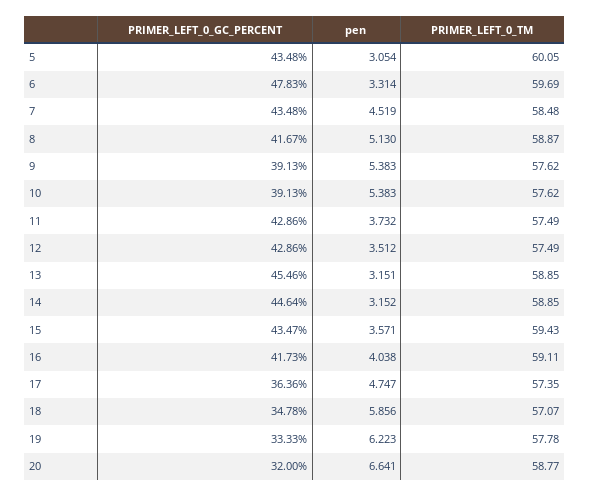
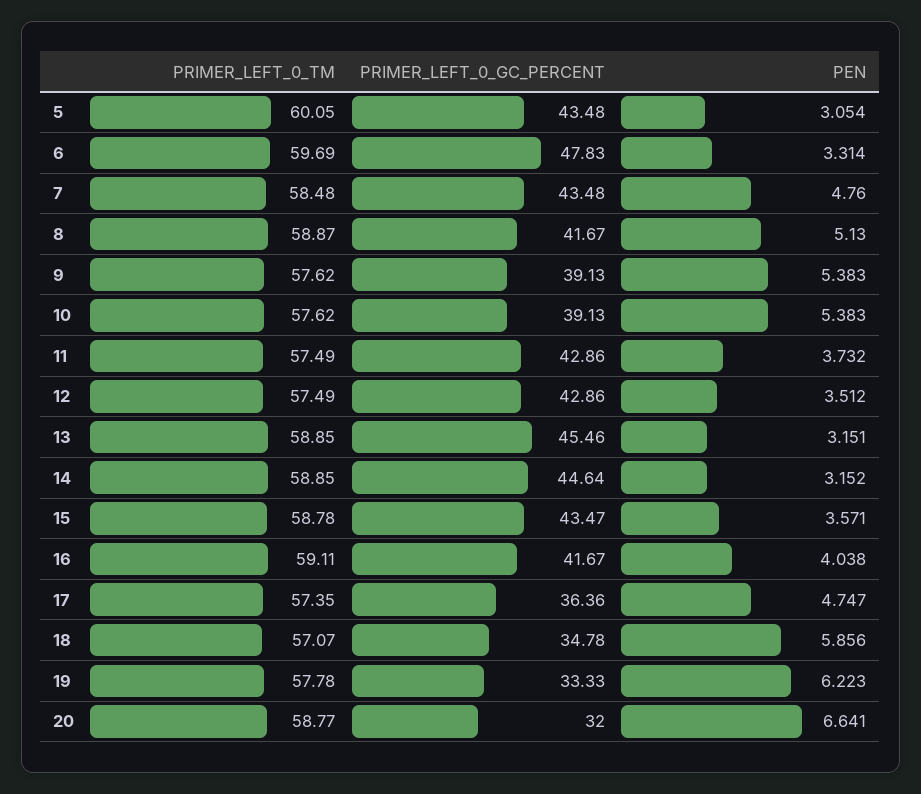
pen, 7: 4.519 -> 4.76
PRIMER_LEFT_0_TM, 15: 59.43 -> 58.78
PRIMER_LEFT_0_GC_PERCENT, 16: 41.73 -> 41.67

